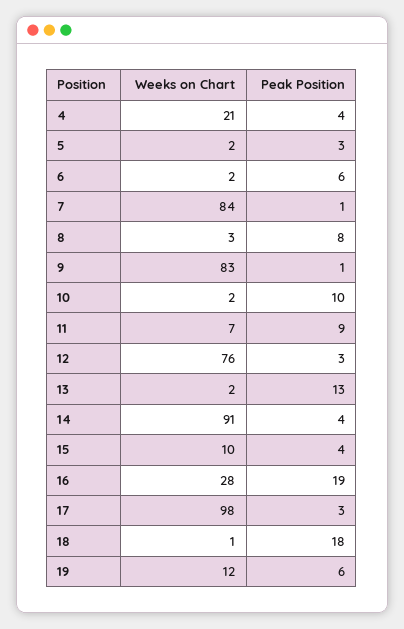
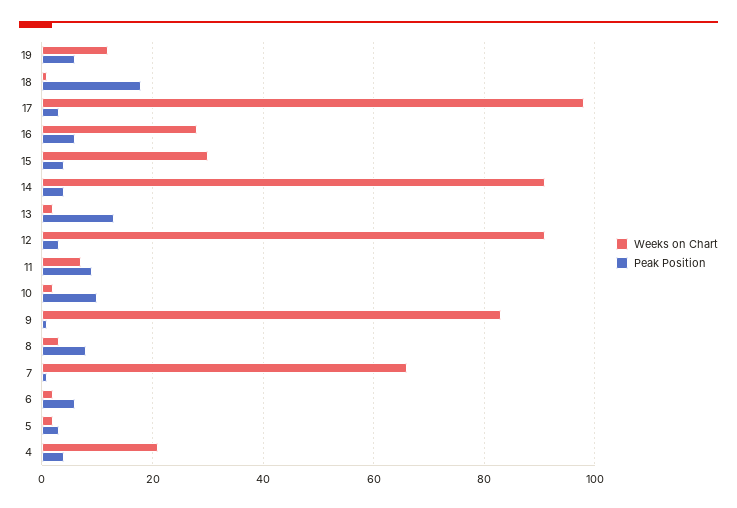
Weeks on Chart, 7: 84 -> 65
Weeks on Chart, 12: 76 -> 90
Weeks on Chart, 15: 10 -> 30
Peak Position, 16: 19 -> 5

